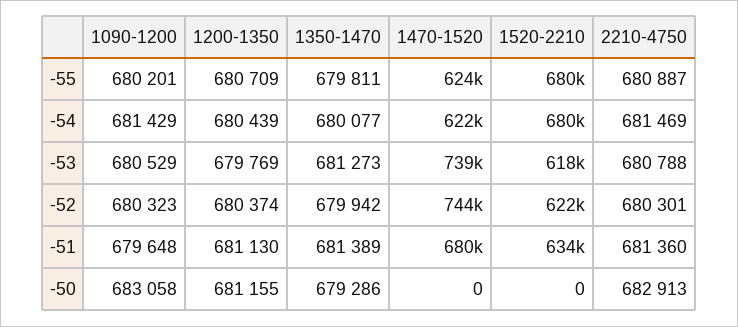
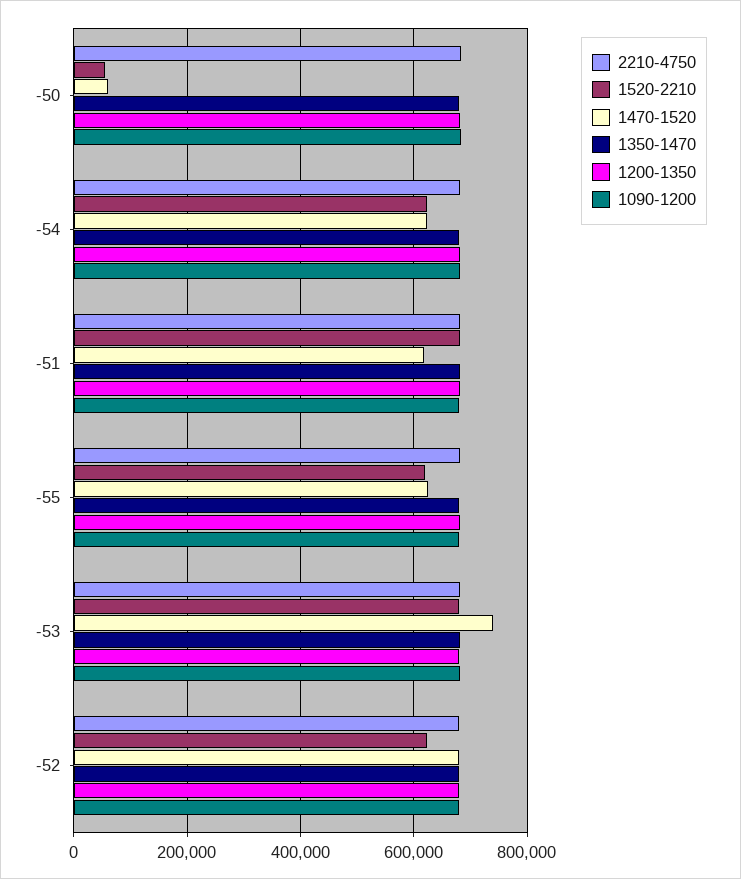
1520-2210, -55: 680000 -> 620000
1520-2210, -54: 680000 -> 620000
1520-2210, -53: 618000 -> 680000
1470-1520, -52: 744000 -> 680000
1470-1520, -51: 680000 -> 620000
1520-2210, -51: 634000 -> 680000
1470-1520, -50: 0 -> 60000
1520-2210, -50: 0 -> 60000

